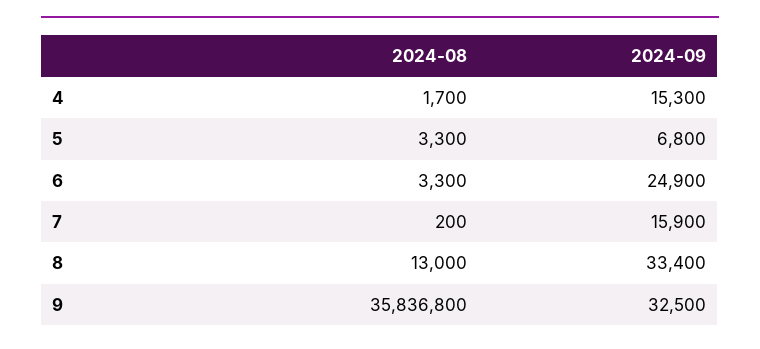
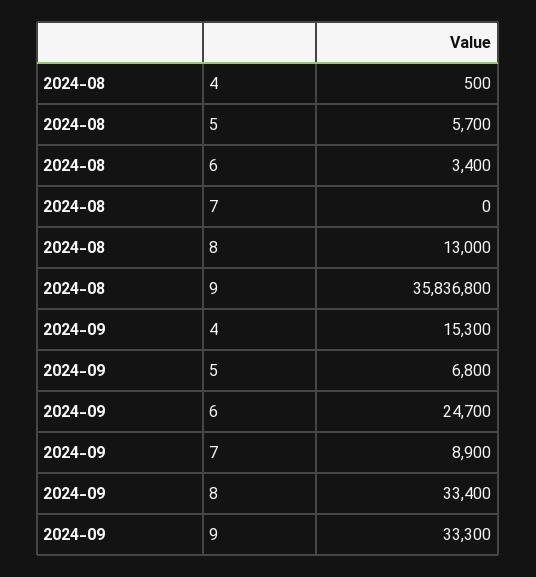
2024-08, 4: 1700 -> 500
2024-08, 5: 3300 -> 5700
2024-08, 6: 3300 -> 3400
2024-09, 6: 24900 -> 24700
2024-08, 7: 200 -> 0
2024-09, 7: 15900 -> 8900
2024-09, 9: 32500 -> 33300

